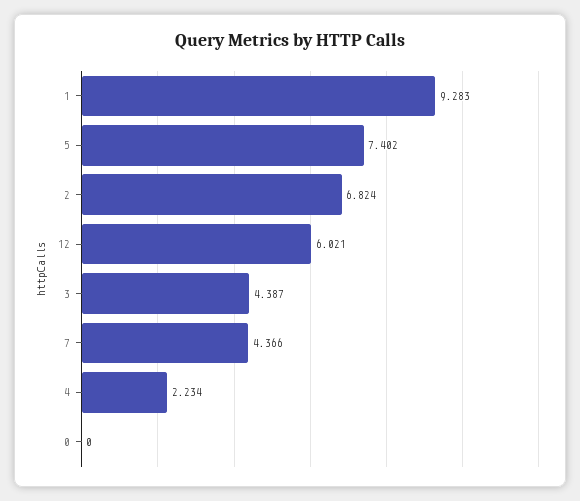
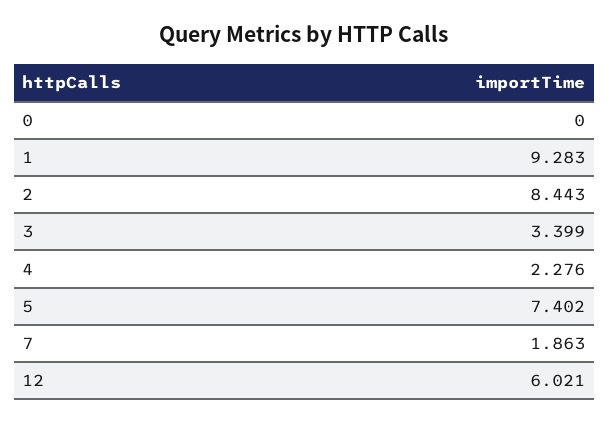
2: 6.824 -> 8.443
3: 4.387 -> 3.399
7: 4.366 -> 1.863
4: 2.234 -> 2.276

